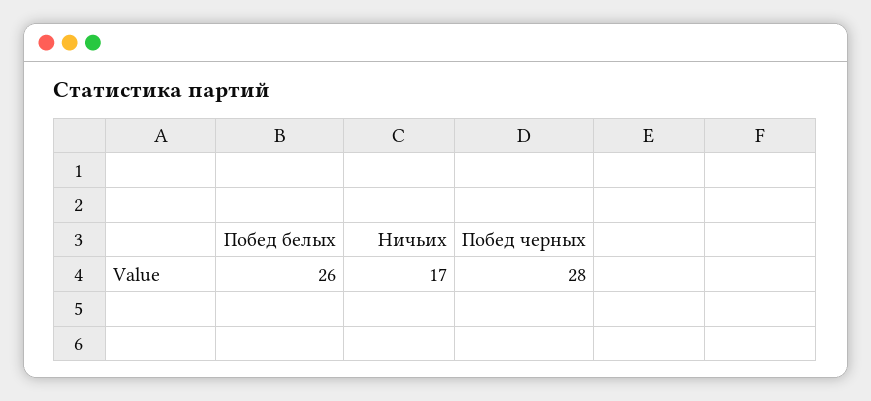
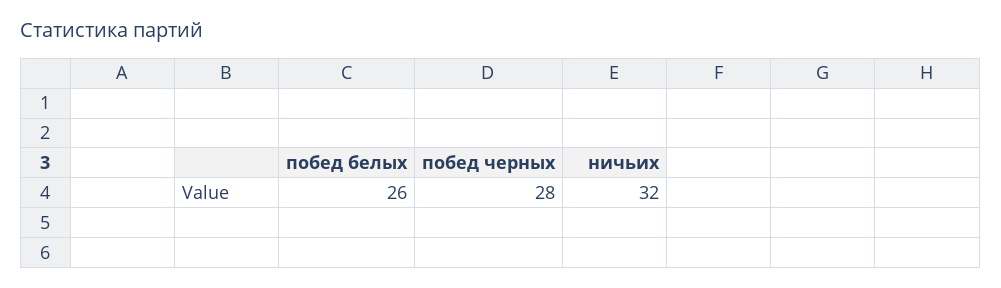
Ничьих: 17 -> 32

